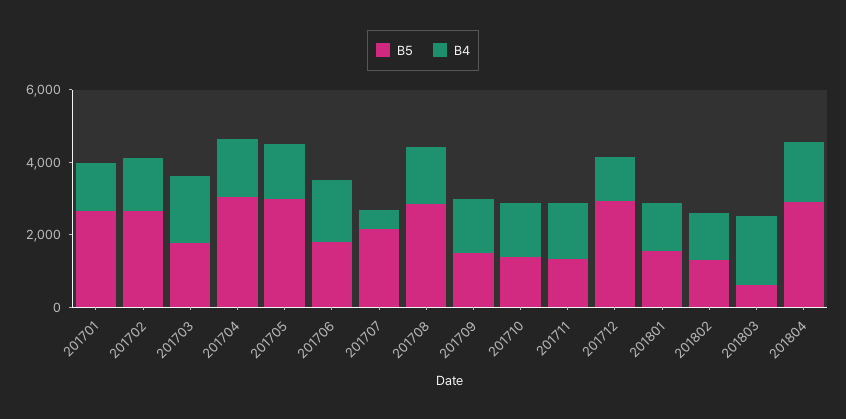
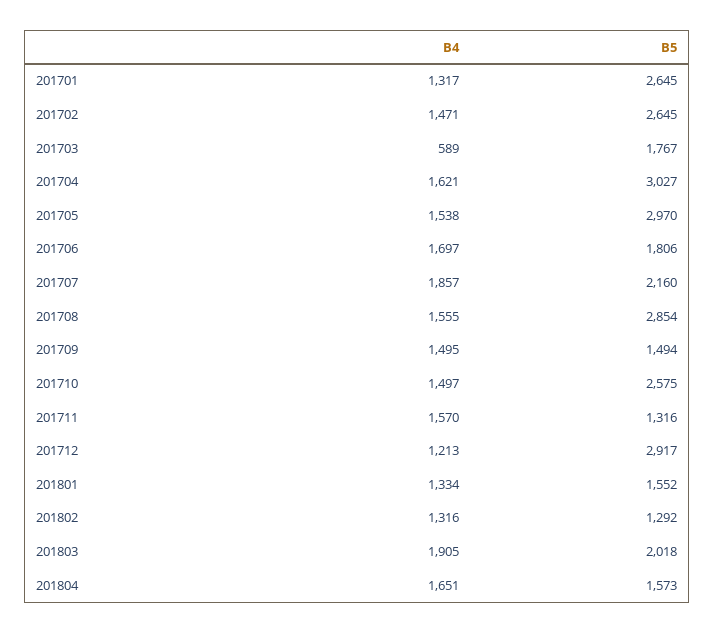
B4, 201703: 2000 -> 589
B4, 201707: 500 -> 1857
B5, 201710: 1500 -> 2575
B5, 201803: 500 -> 2018
B5, 201804: 3000 -> 1573

